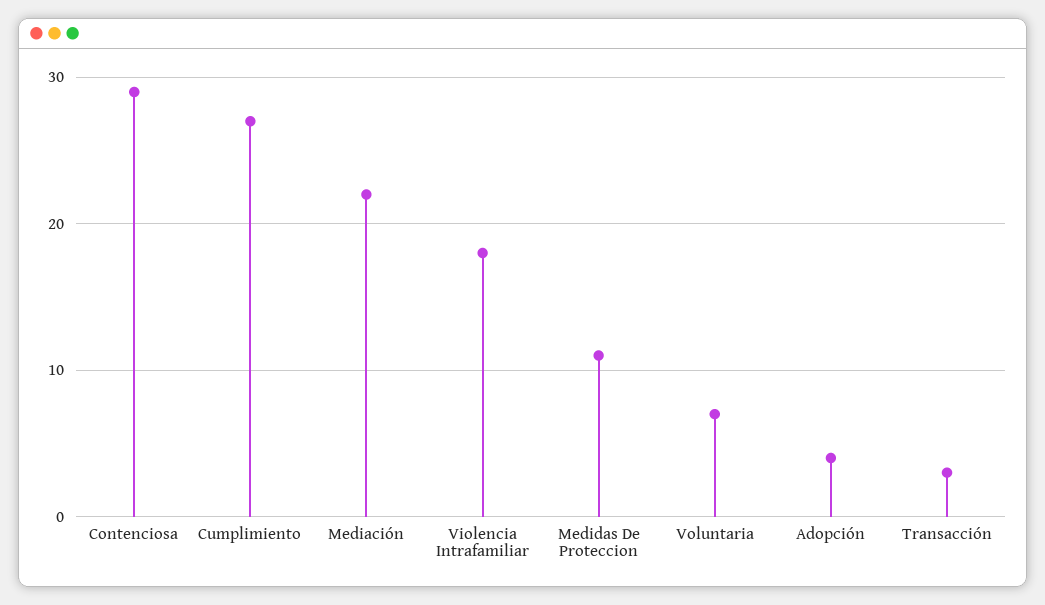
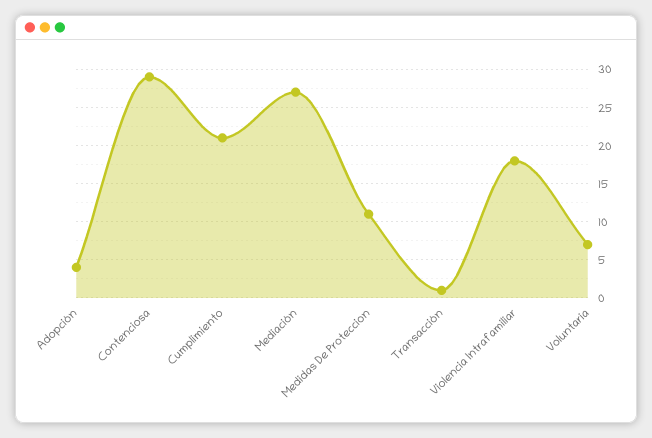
Cumplimiento: 27 -> 21
Mediación: 22 -> 27
Transacción: 3 -> 1

